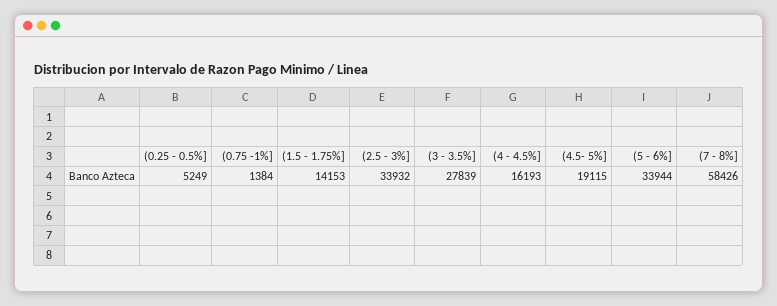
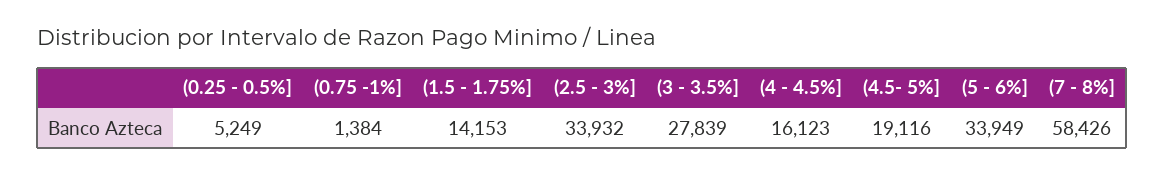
(4 - 4.5%]: 16193 -> 16123
(4.5- 5%]: 19115 -> 19116
(5 - 6%]: 33944 -> 33949

